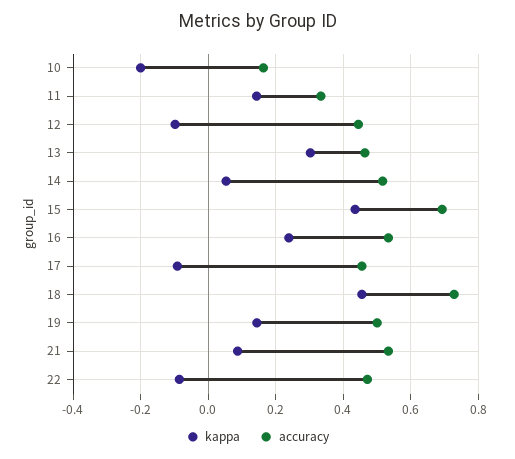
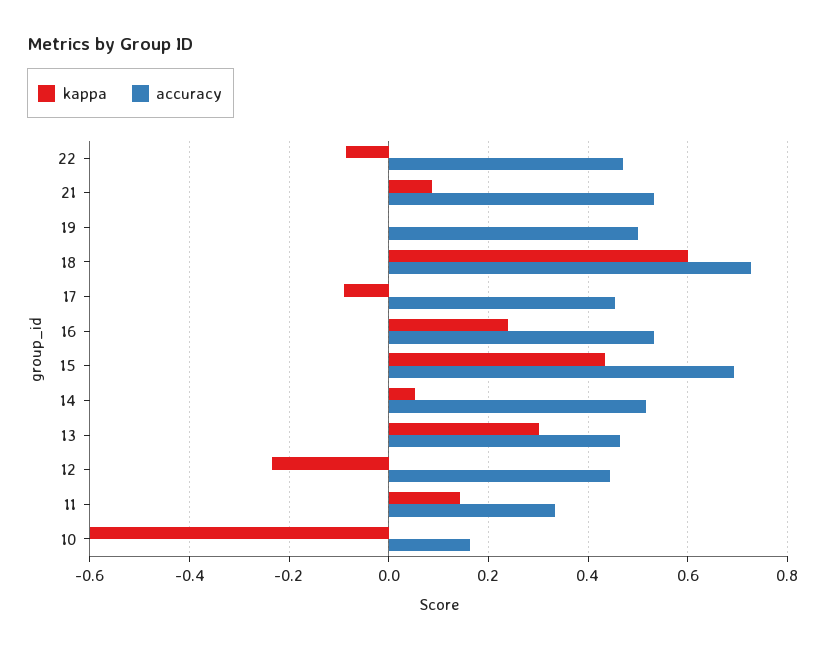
kappa, 10: -0.2 -> -0.6
kappa, 12: -0.1 -> -0.24
kappa, 18: 0.46 -> 0.6
kappa, 19: 0.14 -> 0

